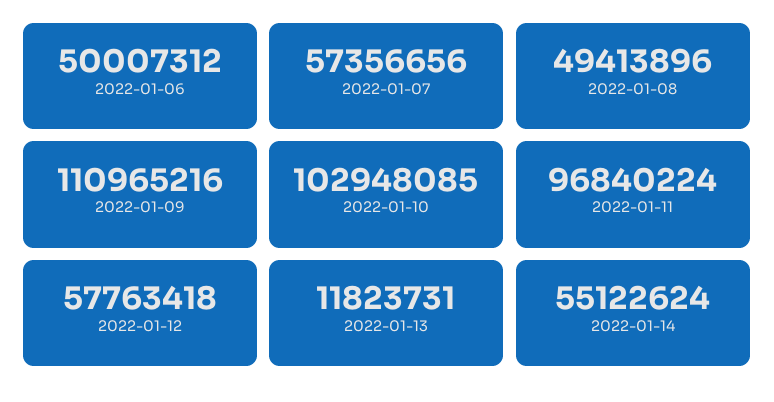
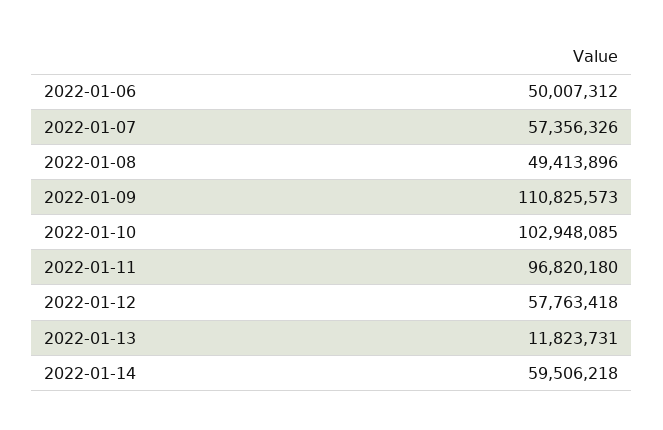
2022-01-07: 57356656 -> 57356326
2022-01-09: 110965216 -> 110825573
2022-01-11: 96840224 -> 96820180
2022-01-14: 55122624 -> 59506218

